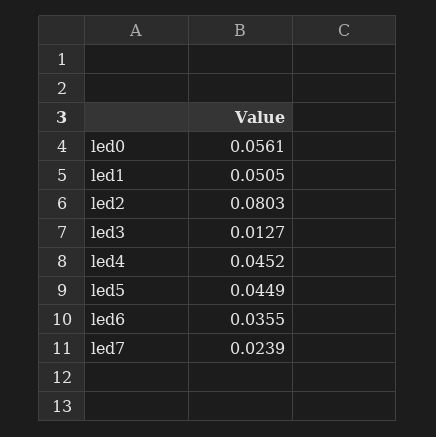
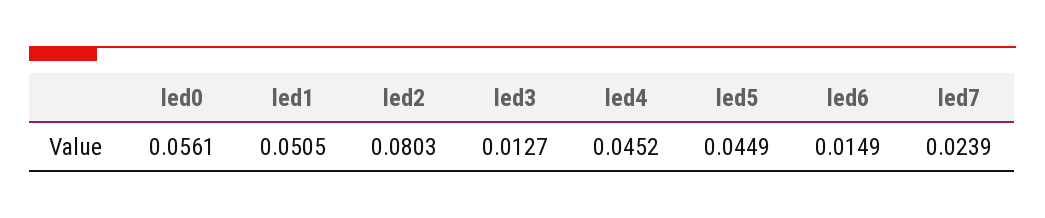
led6: 0.0355 -> 0.0149

